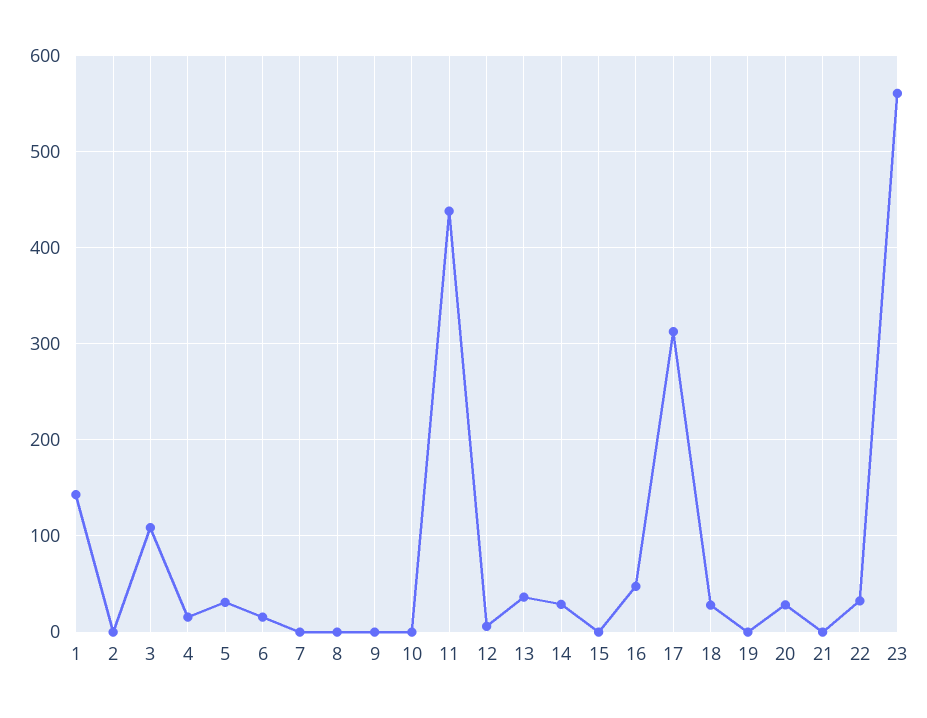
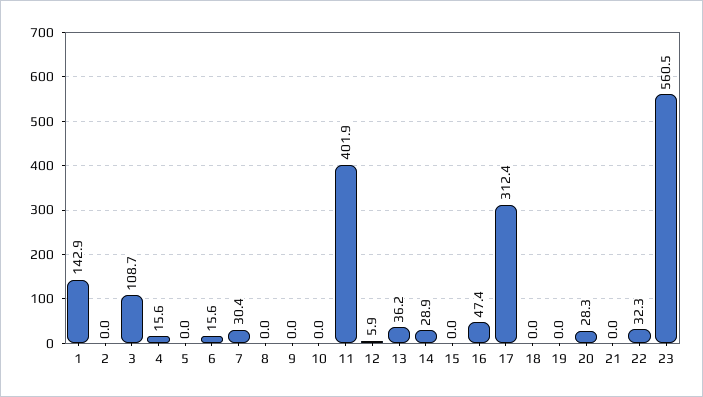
5: 30 -> 0
7: 0 -> 30.4
11: 440 -> 401.9
18: 30 -> 0

